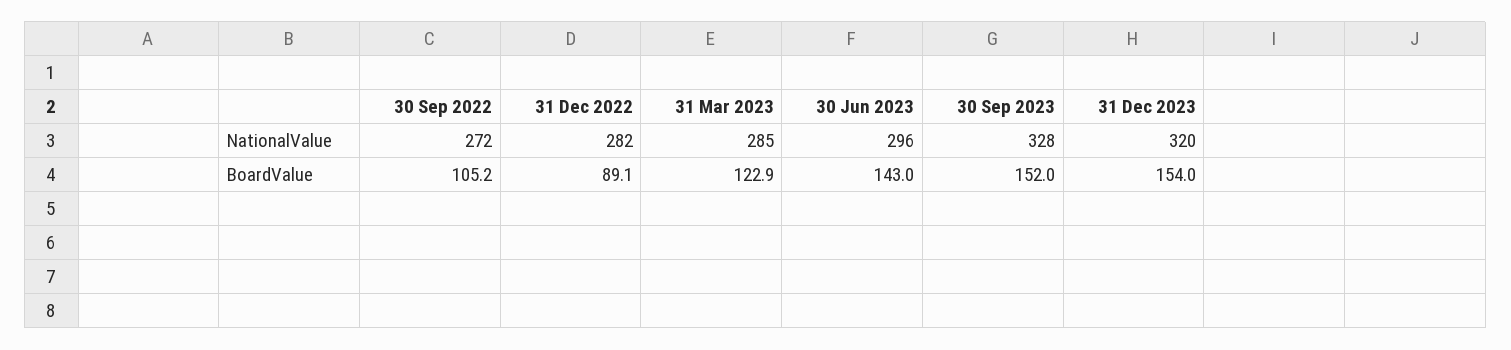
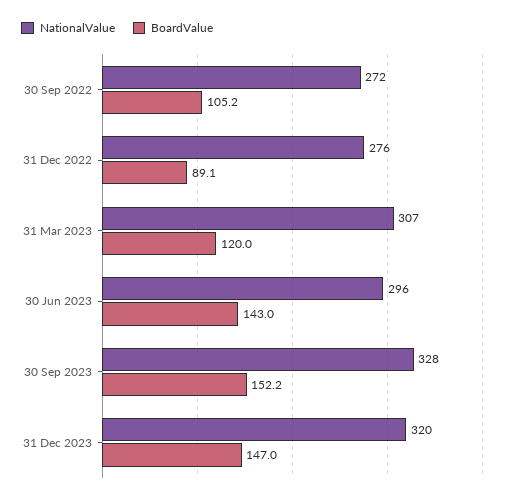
NationalValue, 31 Dec 2022: 282 -> 276
NationalValue, 31 Mar 2023: 285 -> 307
BoardValue, 31 Mar 2023: 122.9 -> 120
BoardValue, 30 Sep 2023: 152 -> 152.2
BoardValue, 31 Dec 2023: 154 -> 147

